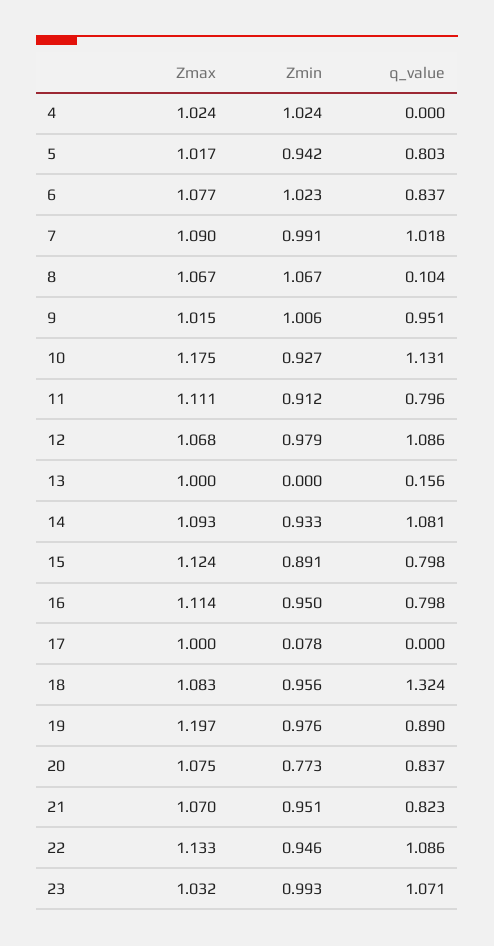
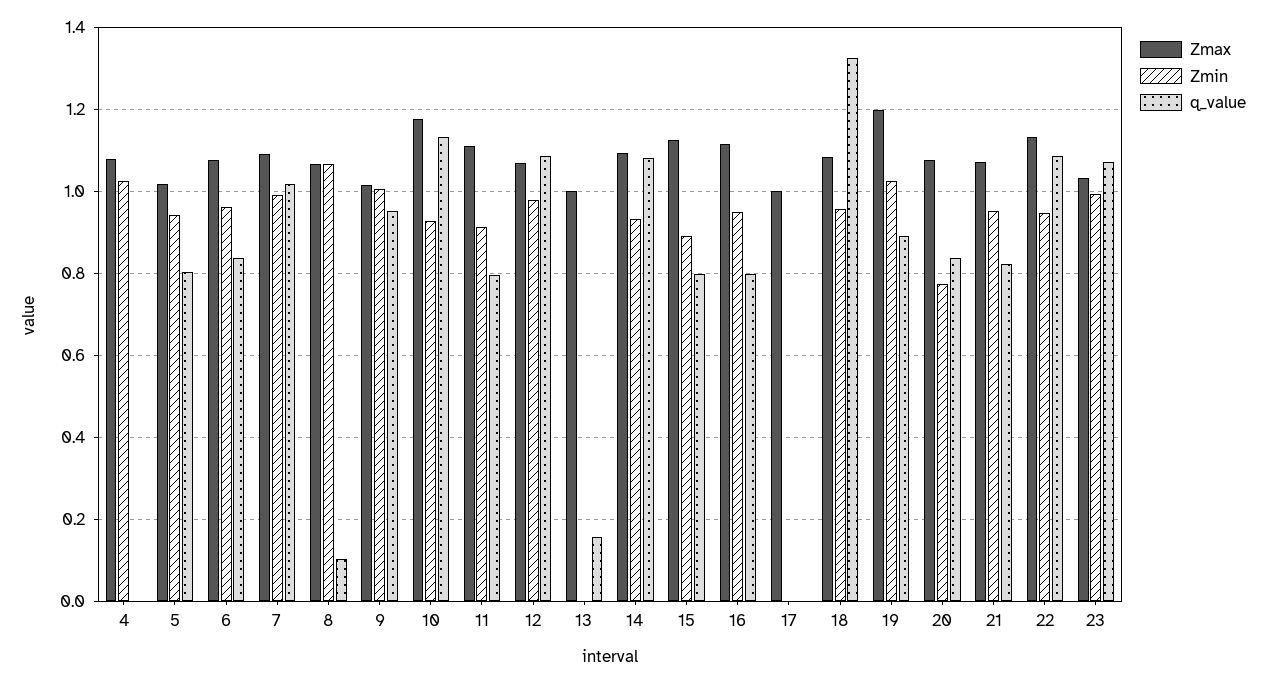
Zmax, 4: 1.024 -> 1.08
Zmin, 6: 1.023 -> 0.96
Zmin, 17: 0.078 -> 0
Zmin, 19: 0.976 -> 1.02

